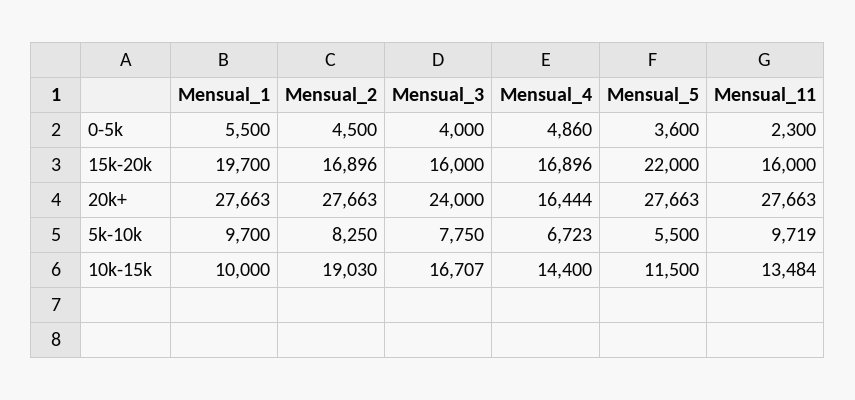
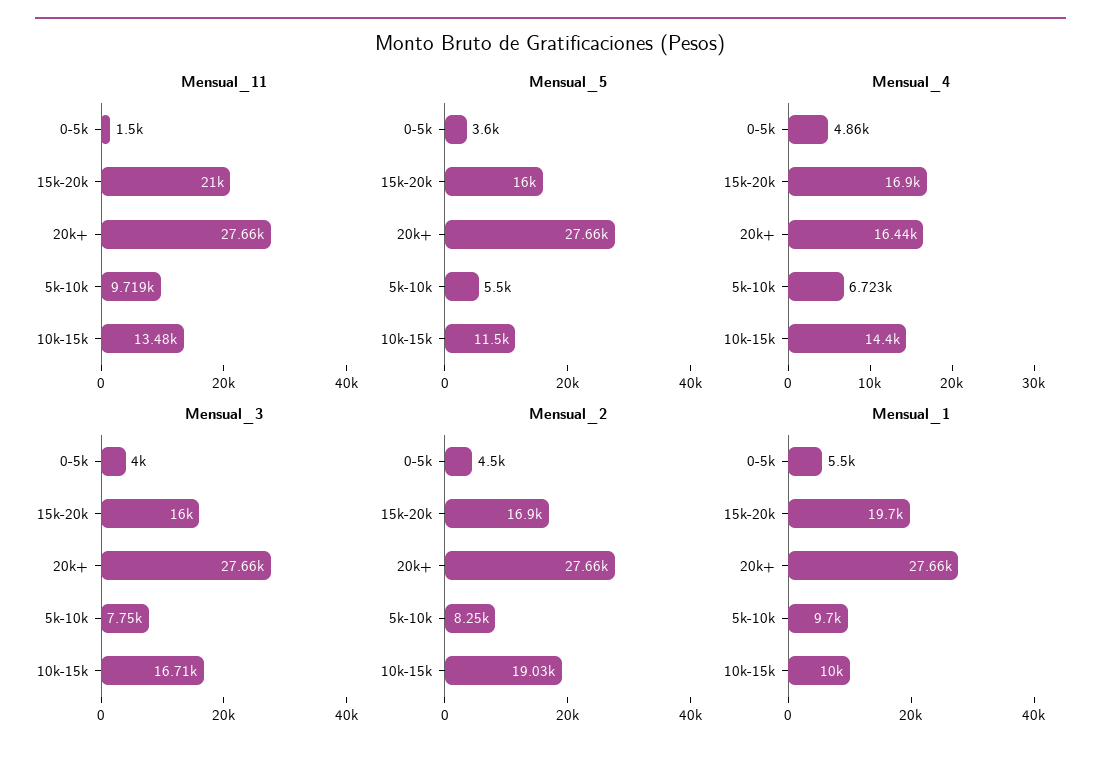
Mensual_11, 0-5k: 2300 -> 1500
Mensual_5, 15k-20k: 22000 -> 16000
Mensual_11, 15k-20k: 16000 -> 21000
Mensual_3, 20k+: 24000 -> 27660

